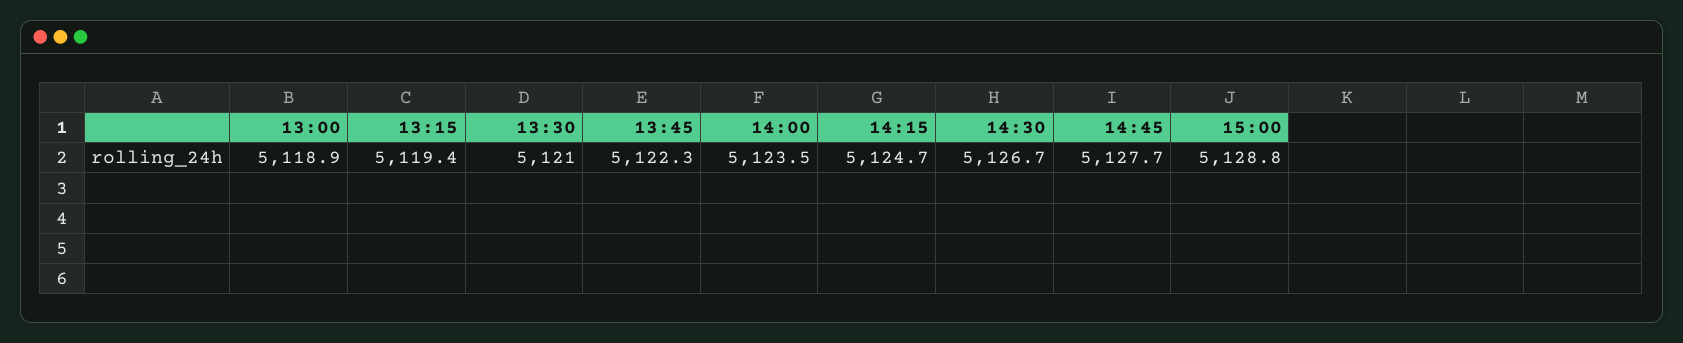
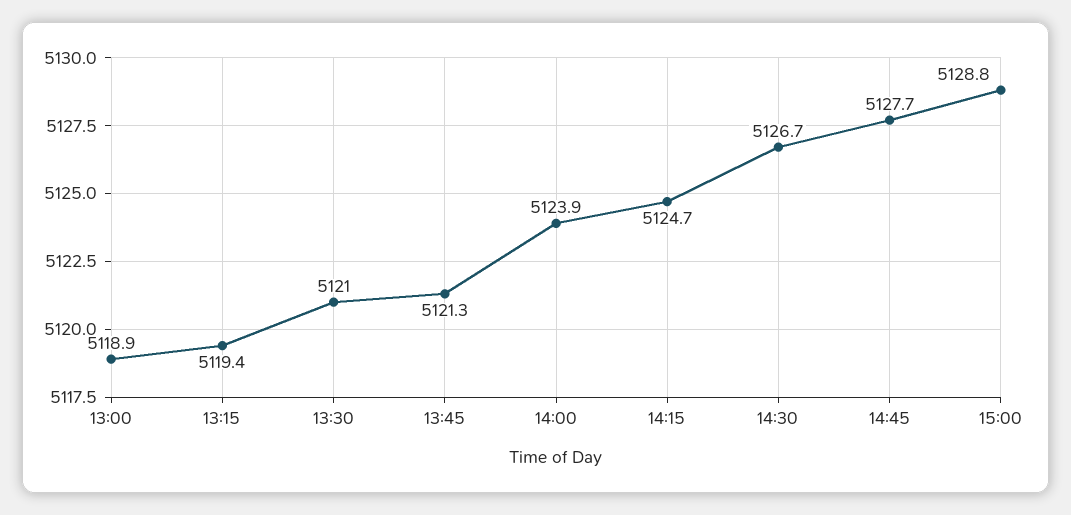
13:45: 5122.3 -> 5121.3
14:00: 5123.5 -> 5123.9

